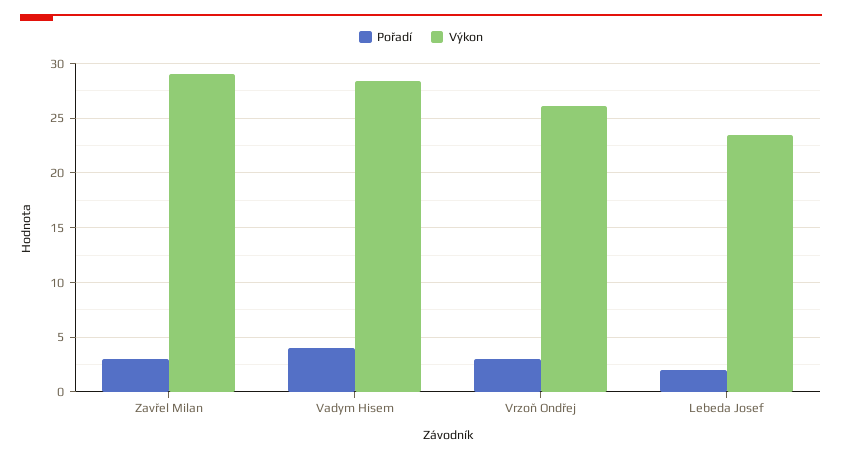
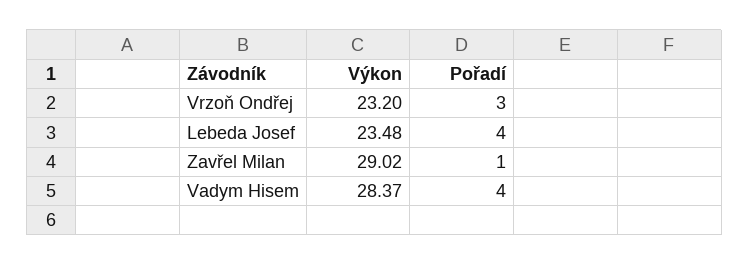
Pořadí, Zavřel Milan: 3 -> 1
Výkon, Vrzoň Ondřej: 26 -> 23.2
Pořadí, Lebeda Josef: 2 -> 4

